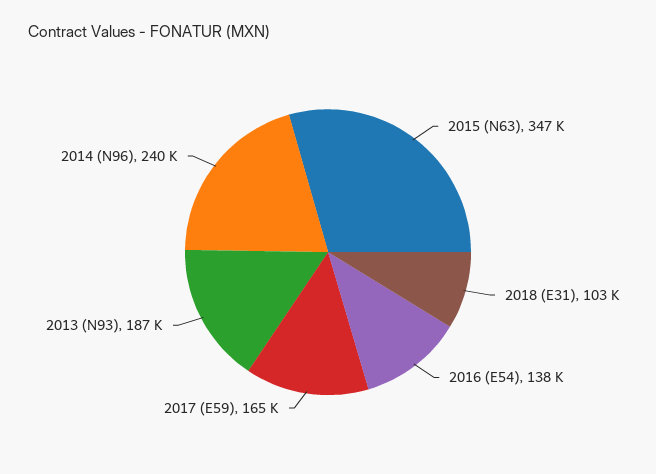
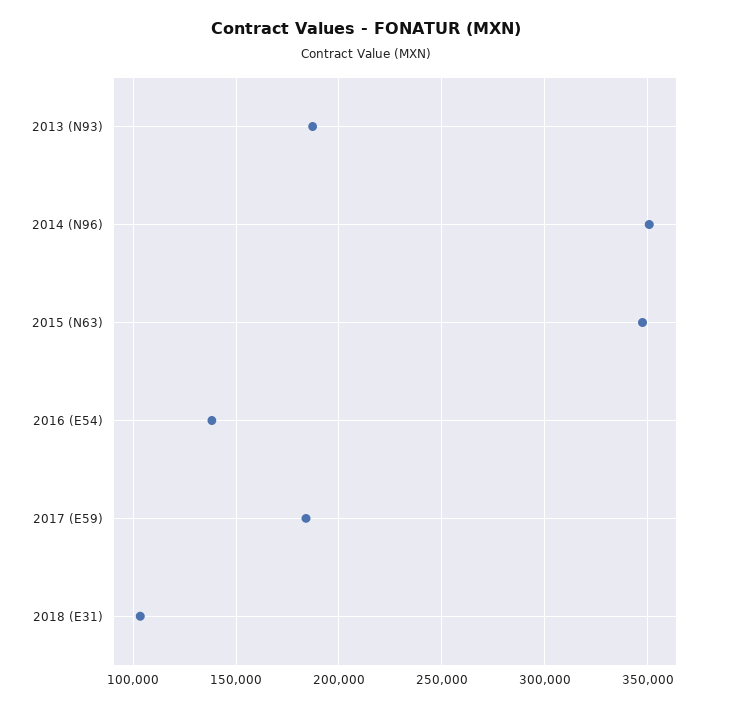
2017 (E59): 165000 -> 185000
2014 (N96): 240000 -> 350000

